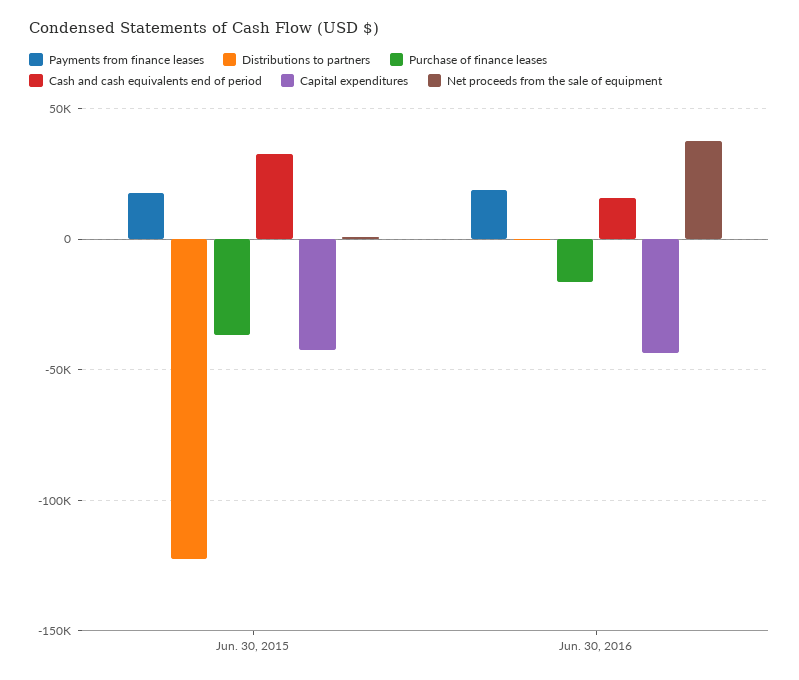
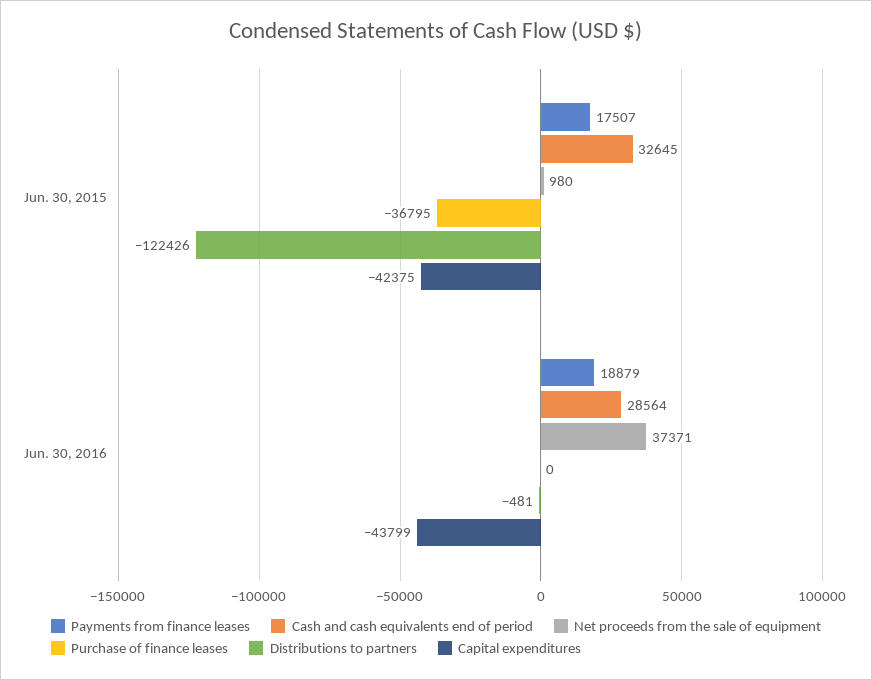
Purchase of finance leases, Jun. 30, 2016: -15000 -> 0
Cash and cash equivalents end of period, Jun. 30, 2016: 15000 -> 28564

